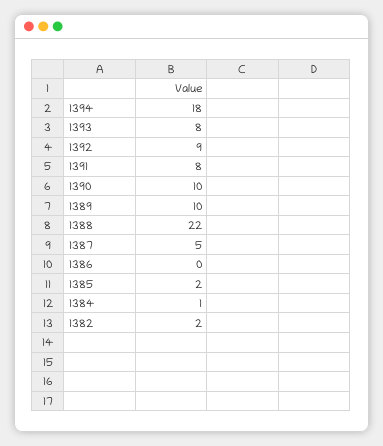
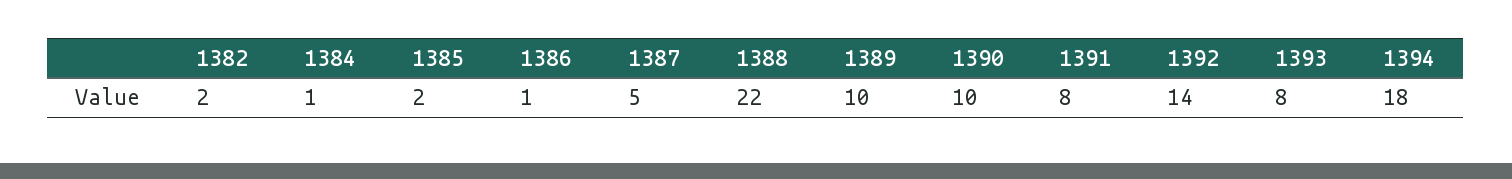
1392: 9 -> 14
1386: 0 -> 1

